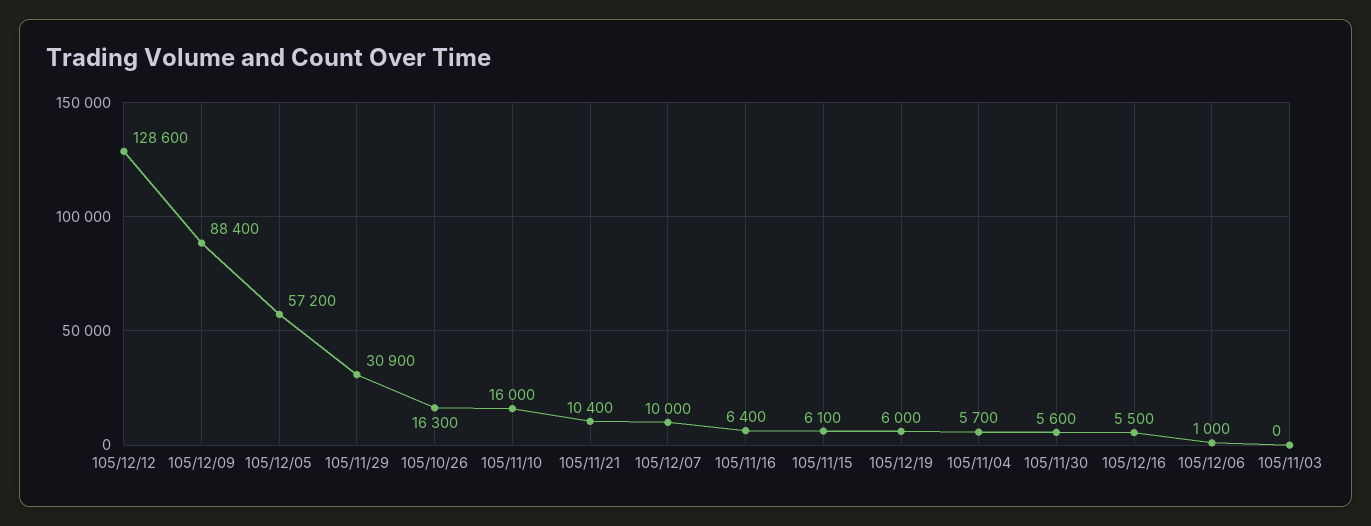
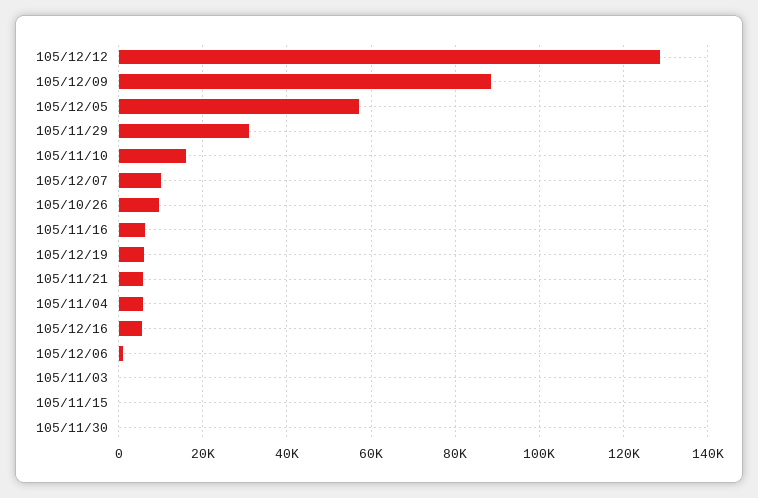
105/10/26: 16300 -> 10000
105/11/21: 10400 -> 6000
105/11/15: 6100 -> 0
105/11/30: 5600 -> 0

